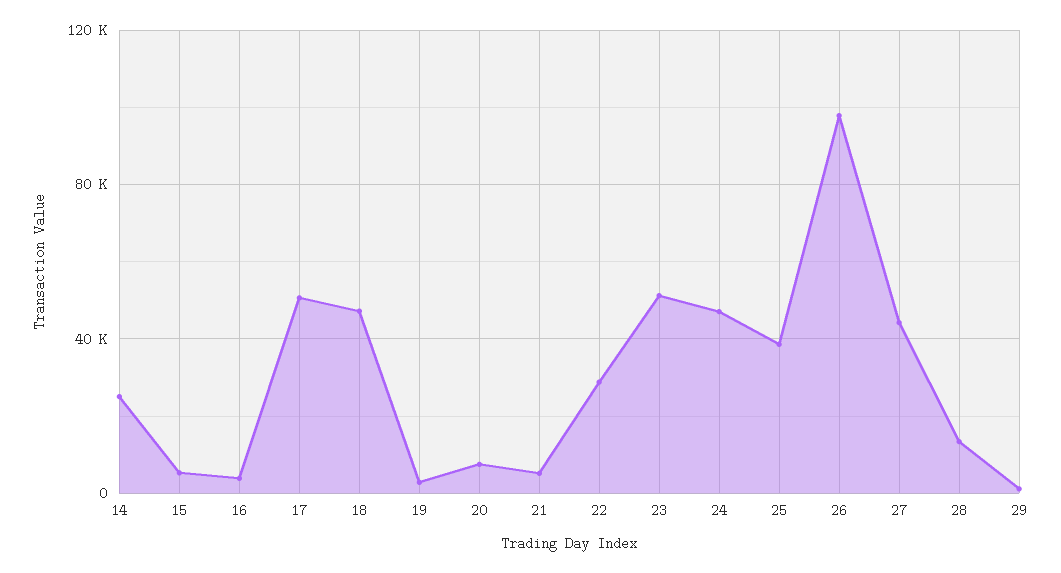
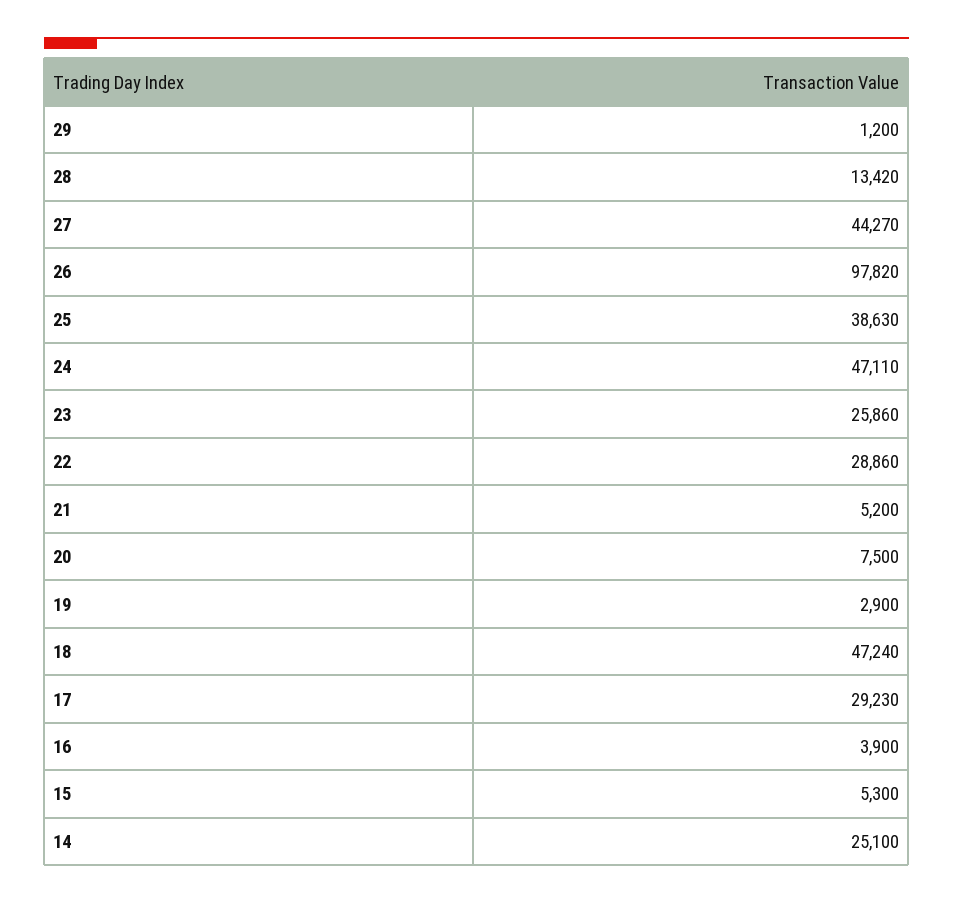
17: 50000 -> 29230
23: 50000 -> 25860

